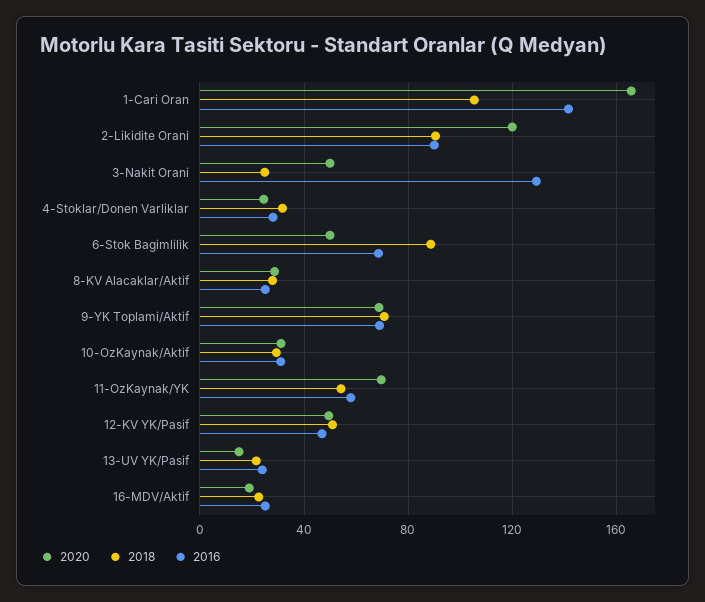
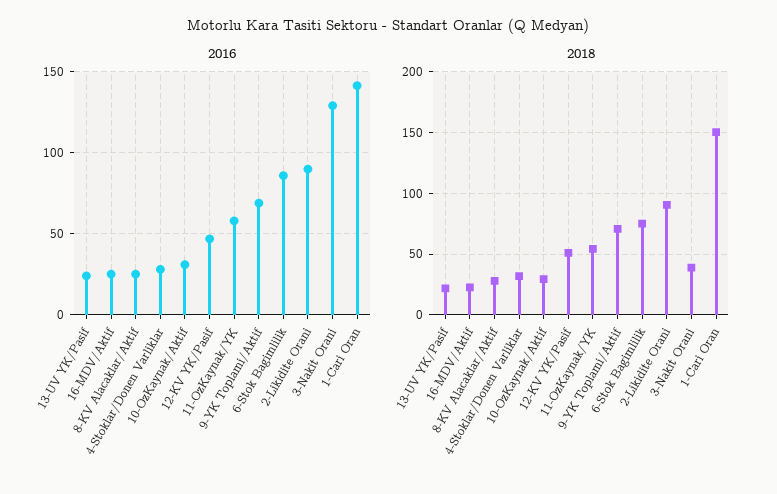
2020, 1-Cari Oran: 165 -> none
2018, 1-Cari Oran: 105 -> 150
2020, 2-Likidite Orani: 120 -> none
2020, 3-Nakit Orani: 50 -> none
2018, 3-Nakit Orani: 25 -> 40
2020, 4-Stoklar/Donen Varliklar: 25 -> none
2020, 6-Stok Bagimlilik: 50 -> none
2018, 6-Stok Bagimlilik: 90 -> 75
2016, 6-Stok Bagimlilik: 70 -> 85
2020, 8-KV Alacaklar/Aktif: 30 -> none
2020, 9-YK Toplami/Aktif: 70 -> none
2020, 10-OzKaynak/Aktif: 30 -> none
2020, 11-OzKaynak/YK: 70 -> none
2020, 12-KV YK/Pasif: 50 -> none
2020, 13-UV YK/Pasif: 15 -> none
2020, 16-MDV/Aktif: 20 -> none

